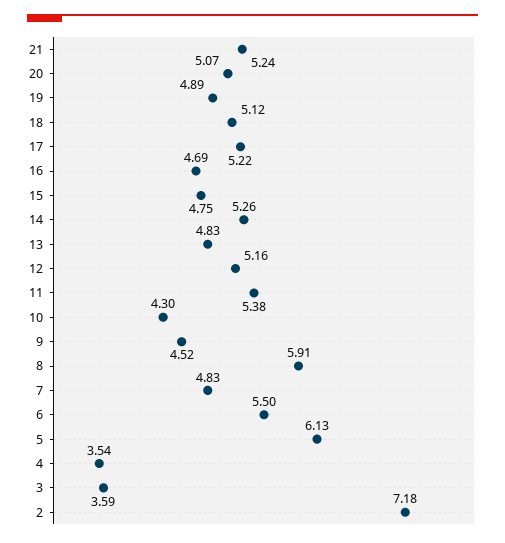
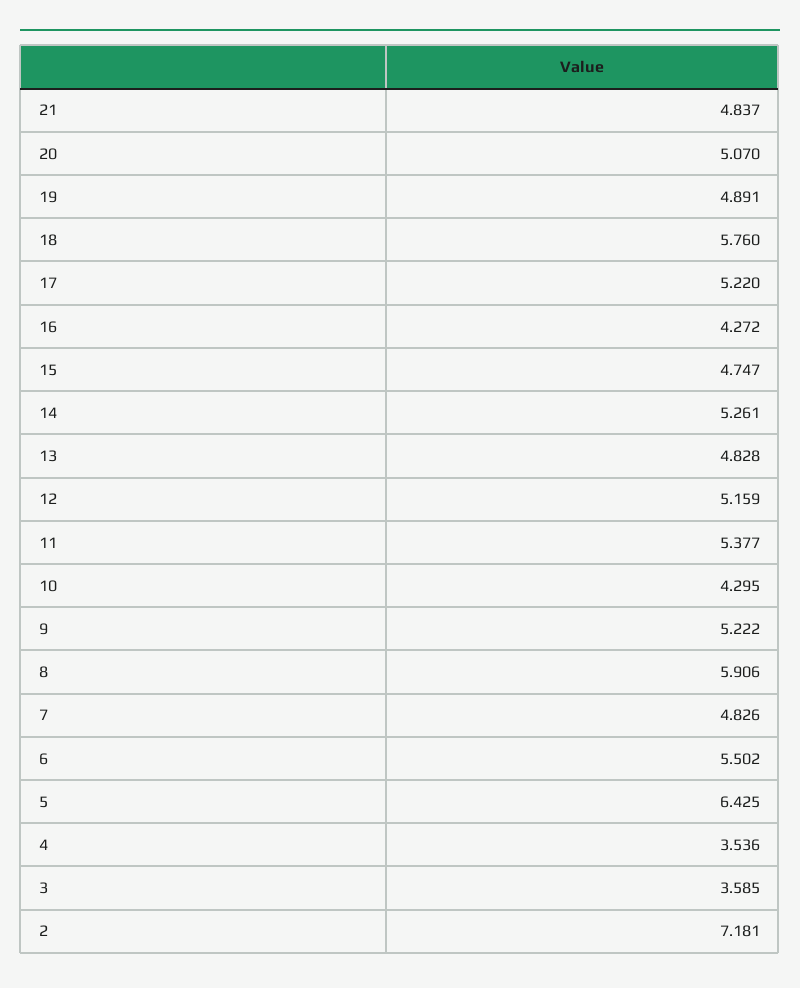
21: 5.24 -> 4.837
18: 5.12 -> 5.76
16: 4.69 -> 4.272
9: 4.52 -> 5.222
5: 6.13 -> 6.425

